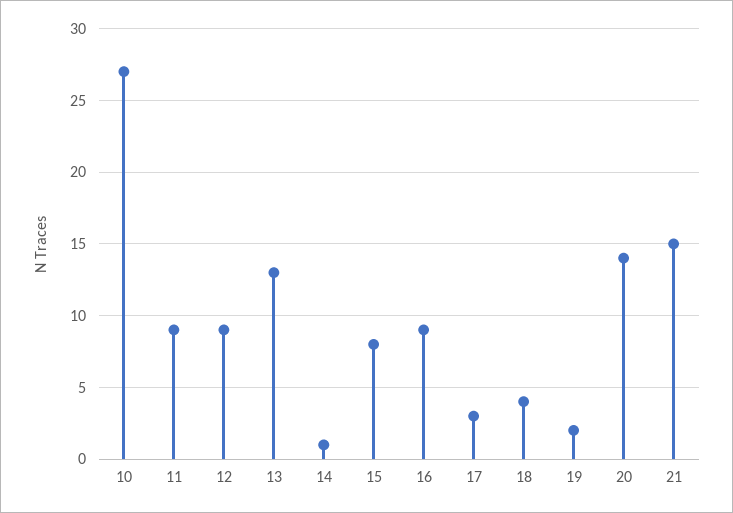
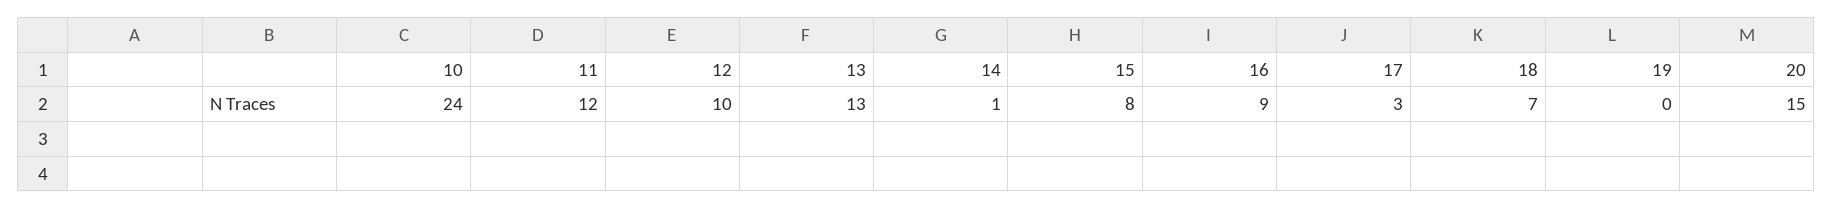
10: 27 -> 24
11: 9 -> 12
12: 9 -> 10
18: 4 -> 7
19: 2 -> 0
20: 14 -> 15
21: 15 -> none

